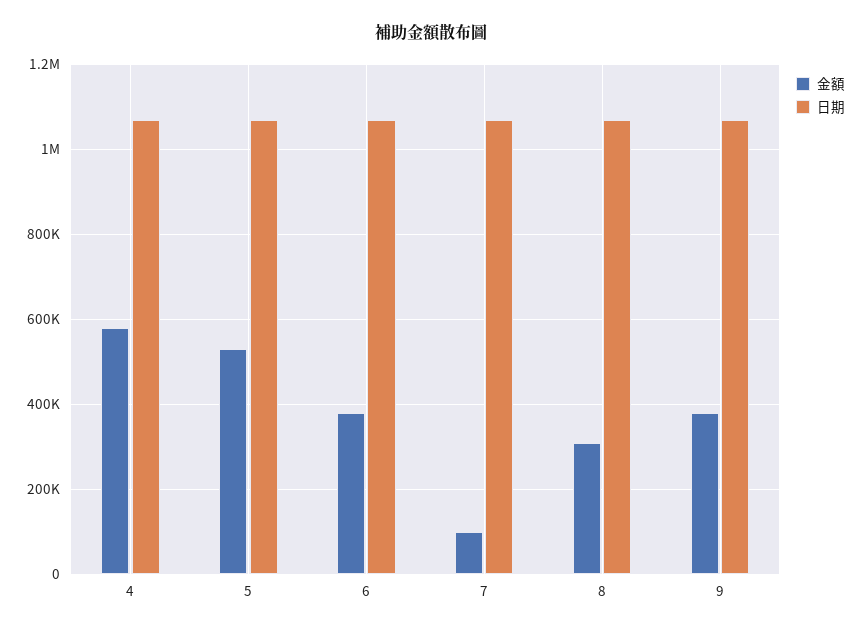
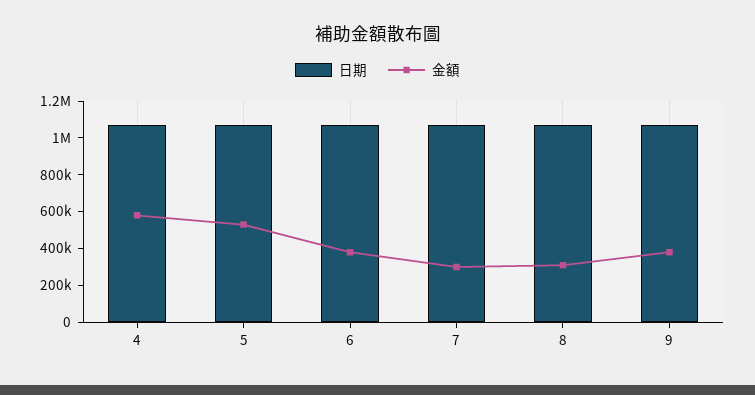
金額, 7: 100000 -> 300000

